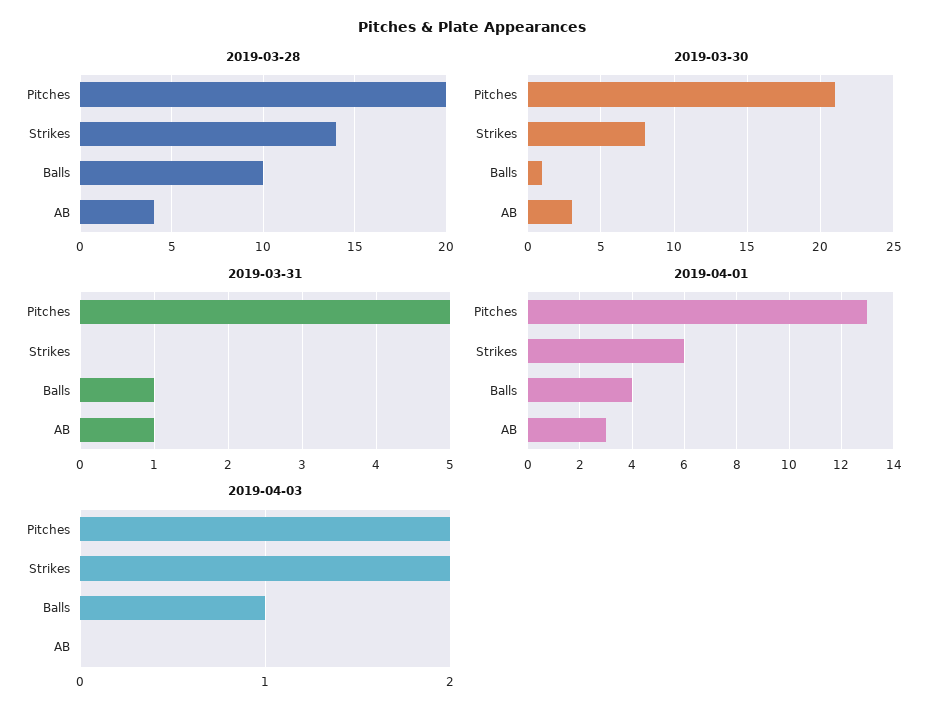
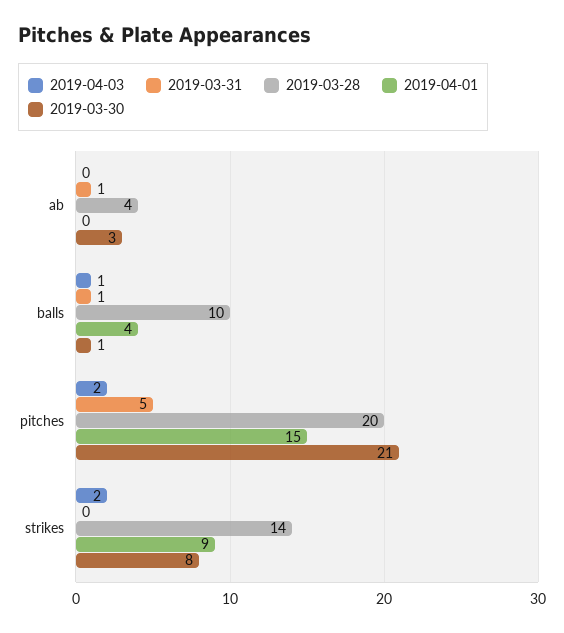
2019-04-01, Pitches: 13 -> 15
2019-04-01, Strikes: 6 -> 9
2019-04-01, AB: 3 -> 0

